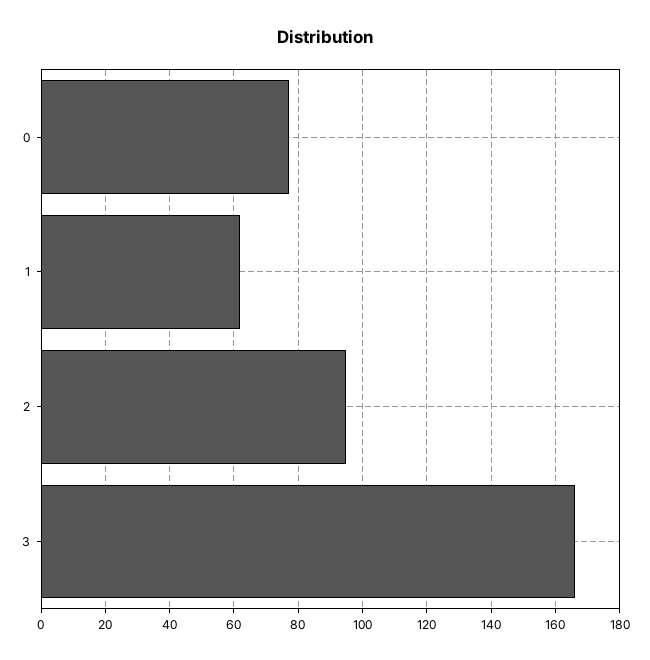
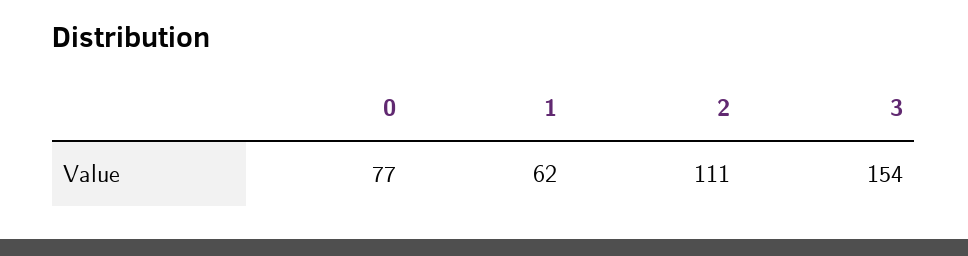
2: 95 -> 111
3: 165 -> 154

